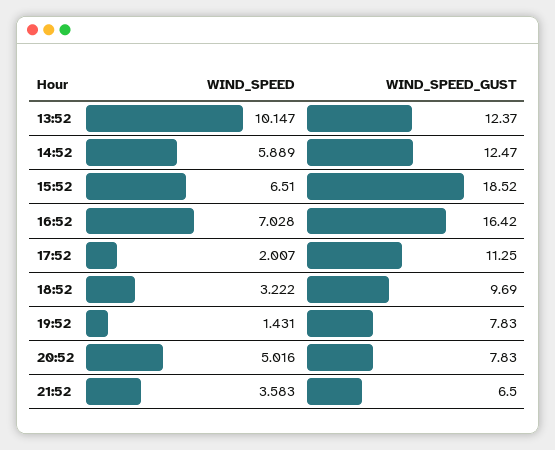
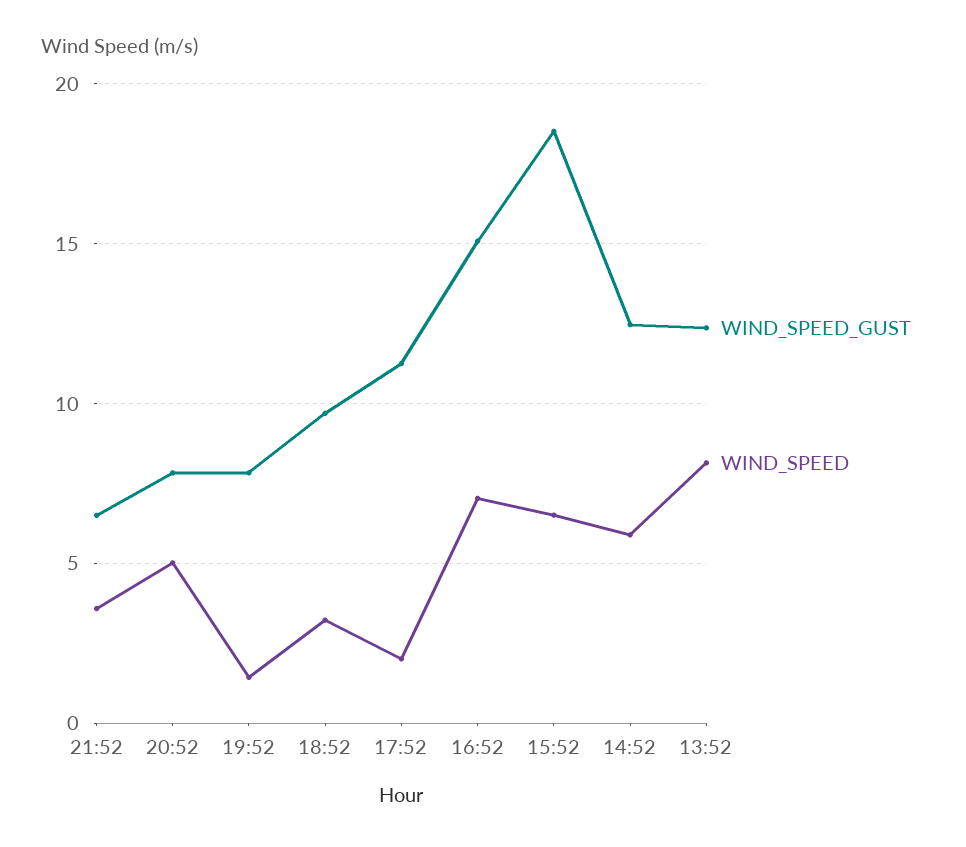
WIND_SPEED, 13:52: 10.147 -> 8
WIND_SPEED_GUST, 16:52: 16.42 -> 15

